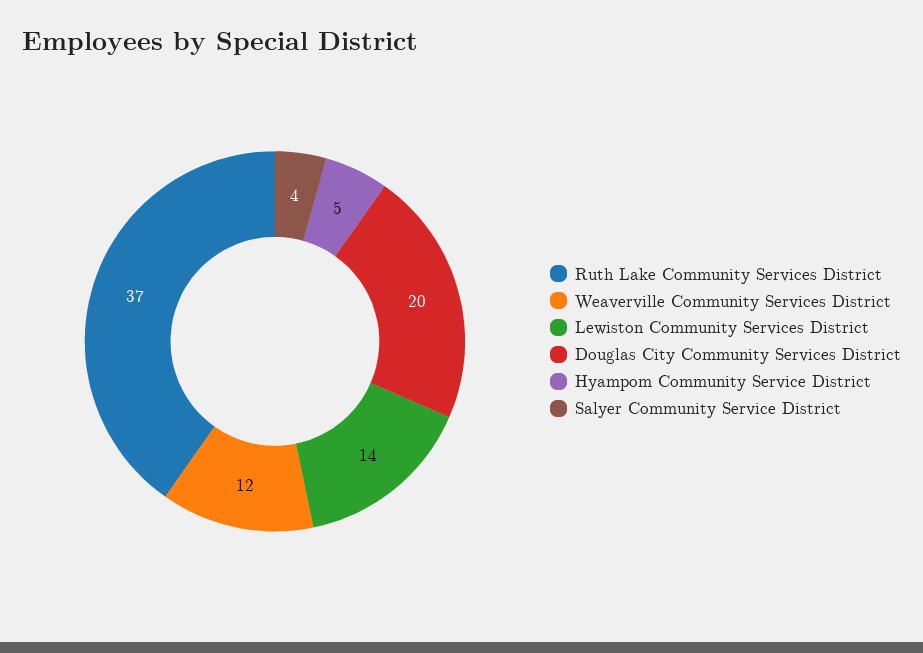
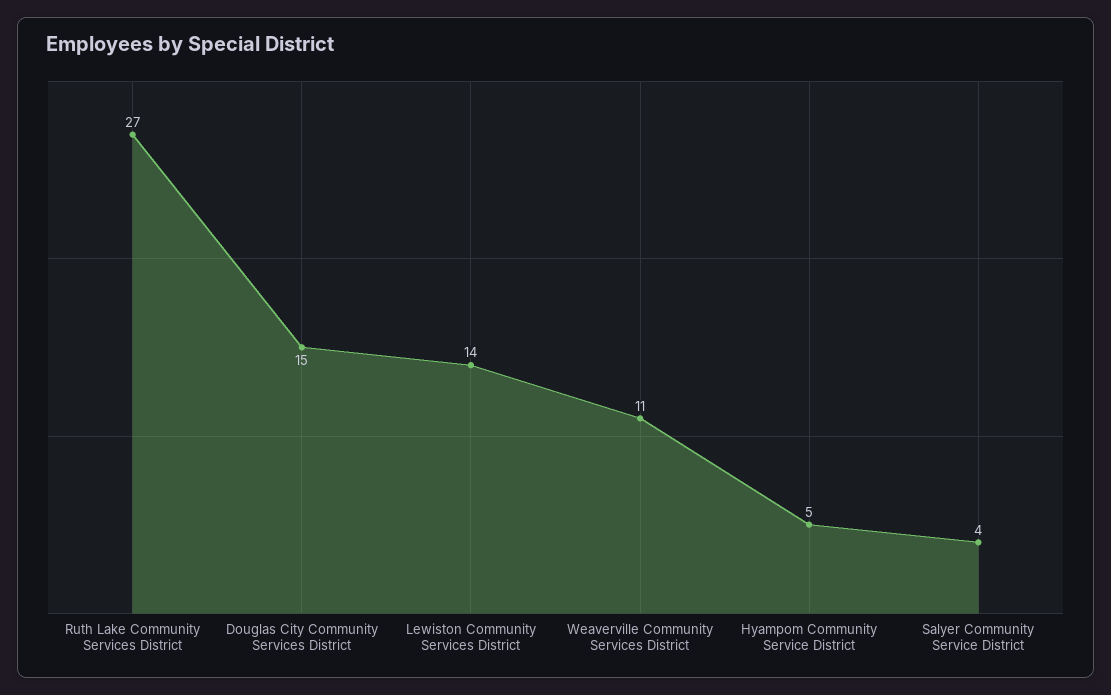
Ruth Lake Community Services District: 37 -> 27
Weaverville Community Services District: 12 -> 11
Douglas City Community Services District: 20 -> 15

